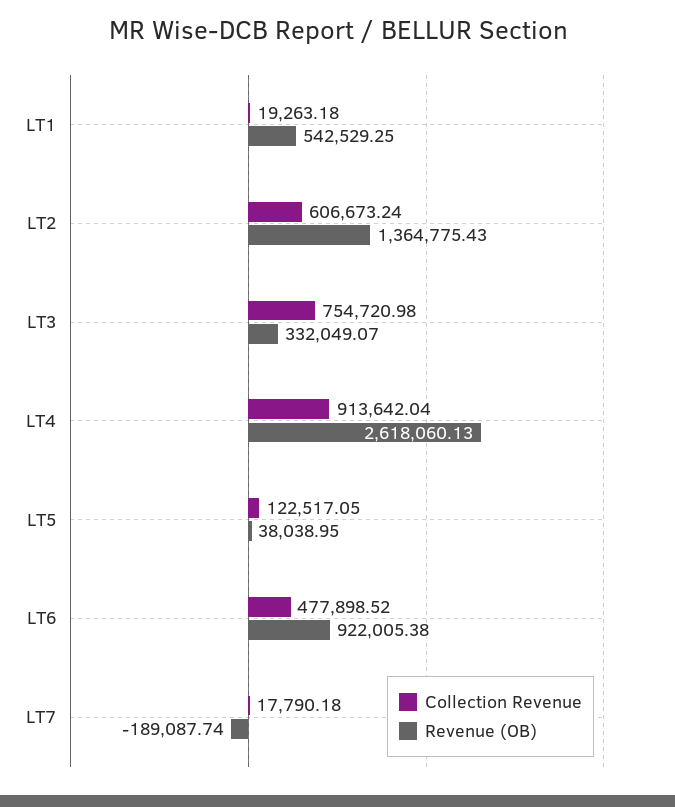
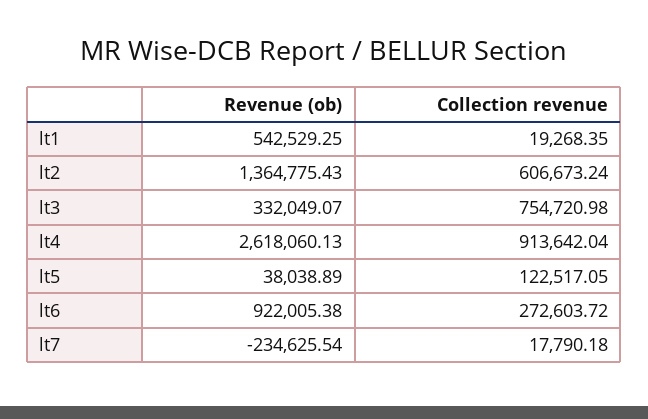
Collection Revenue, LT1: 19263.18 -> 19268.35
Revenue (OB), LT5: 38038.95 -> 38038.89
Collection Revenue, LT6: 477898.52 -> 272603.72
Revenue (OB), LT7: -189087.74 -> -234625.54

